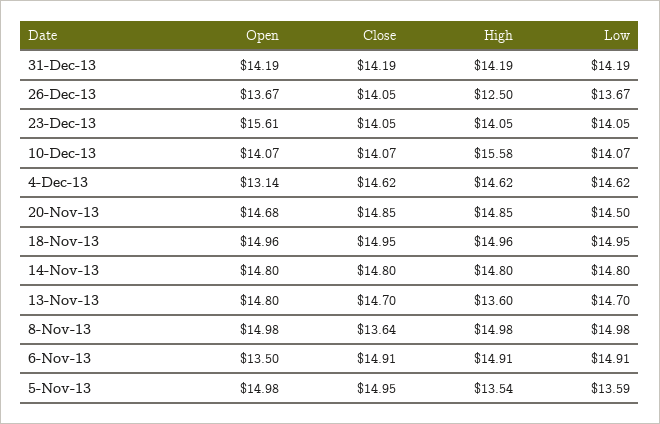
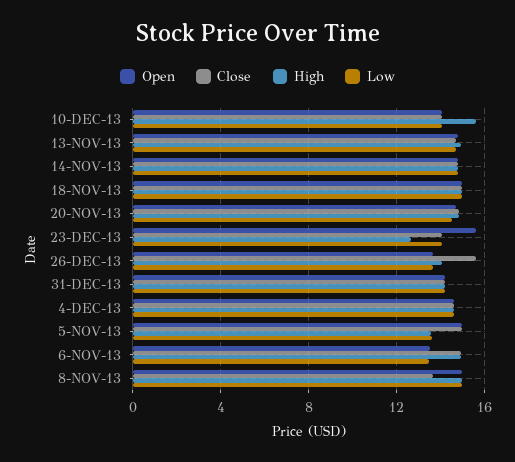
Close, 26-Dec-13: 14.05 -> 15.5
High, 26-Dec-13: 12.5 -> 14
High, 23-Dec-13: 14.05 -> 12.5
Open, 4-Dec-13: 13.14 -> 14.5
High, 13-Nov-13: 13.6 -> 15
Low, 6-Nov-13: 14.91 -> 13.5

